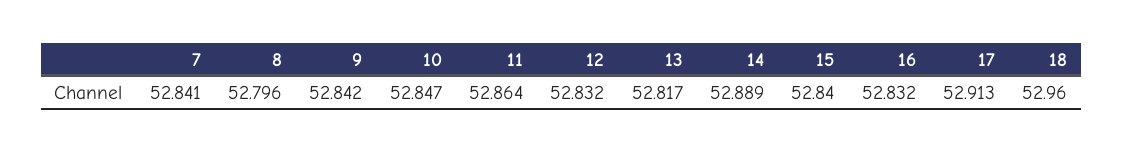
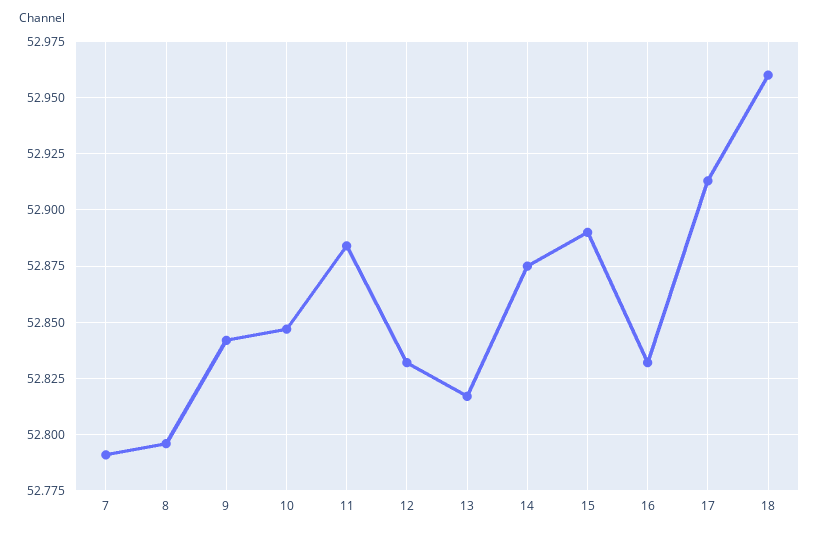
7: 52.841 -> 52.79
11: 52.864 -> 52.885
14: 52.889 -> 52.875
15: 52.84 -> 52.89

